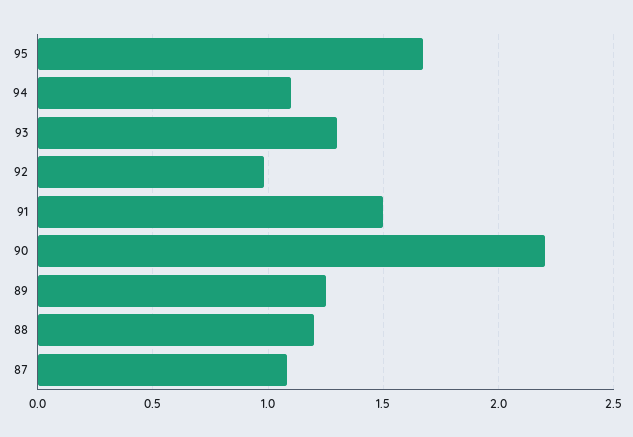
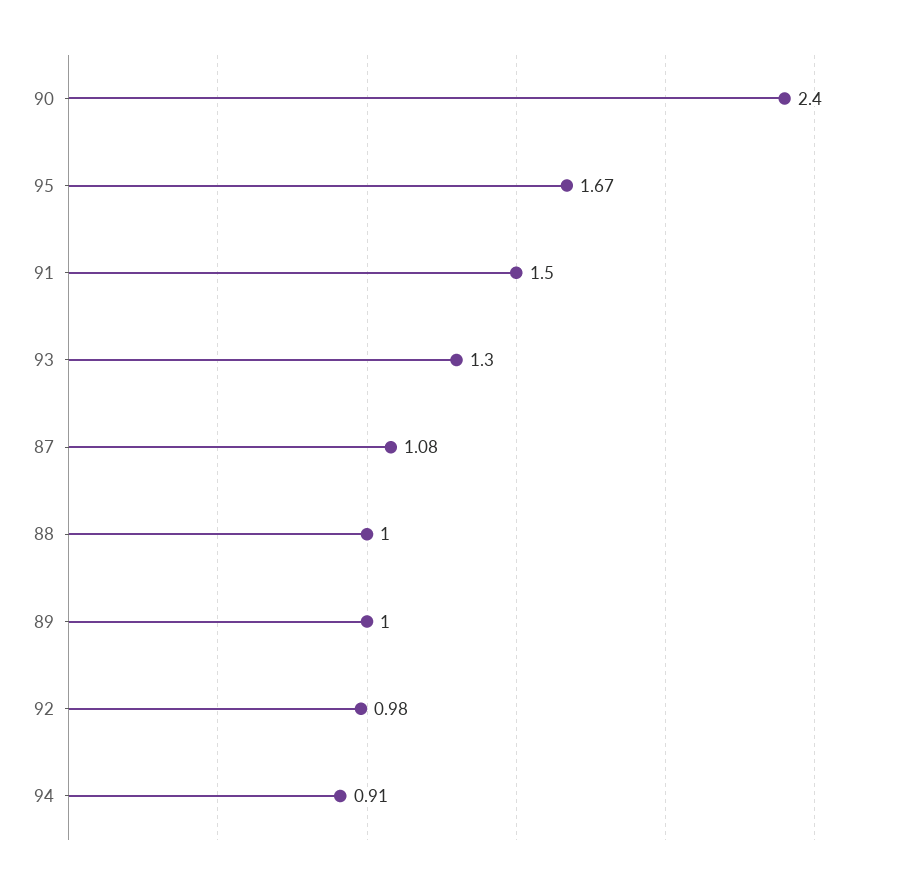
94: 1.1 -> 0.91
90: 2.2 -> 2.4
89: 1.25 -> 1
88: 1.2 -> 1

